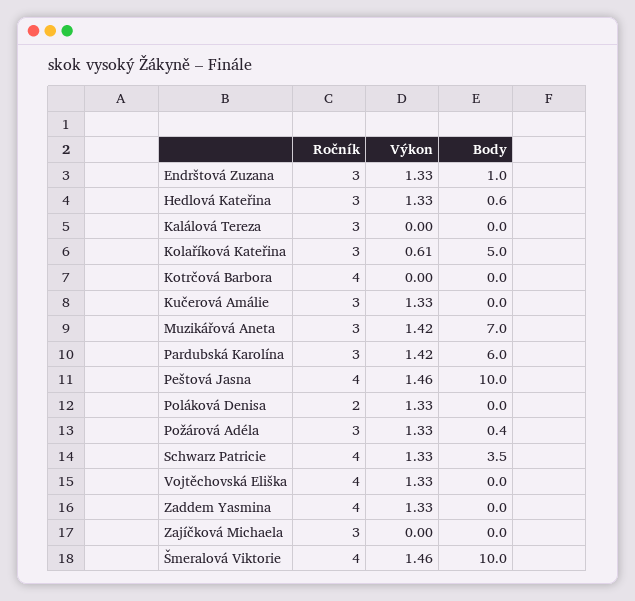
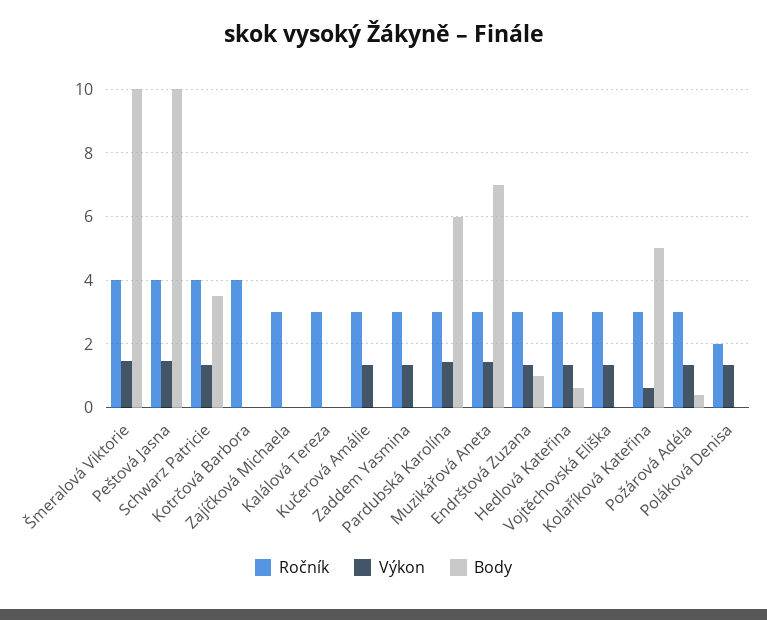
Ročník, Vojtěchovská Eliška: 4 -> 3
Ročník, Zaddem Yasmina: 4 -> 3

